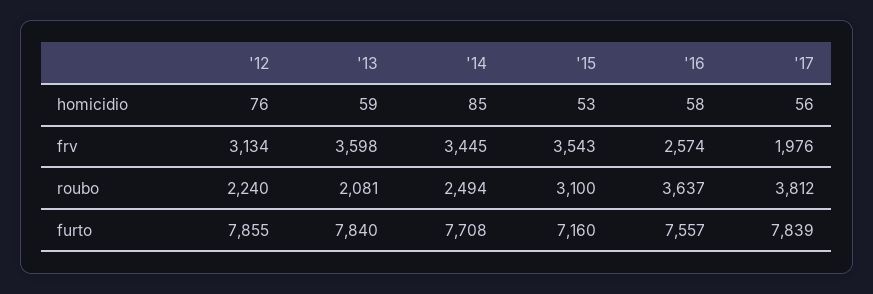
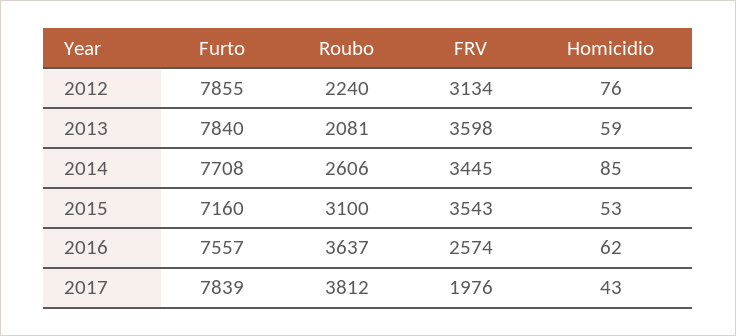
'16, homicidio: 58 -> 62
'17, homicidio: 56 -> 43
'14, roubo: 2494 -> 2606

